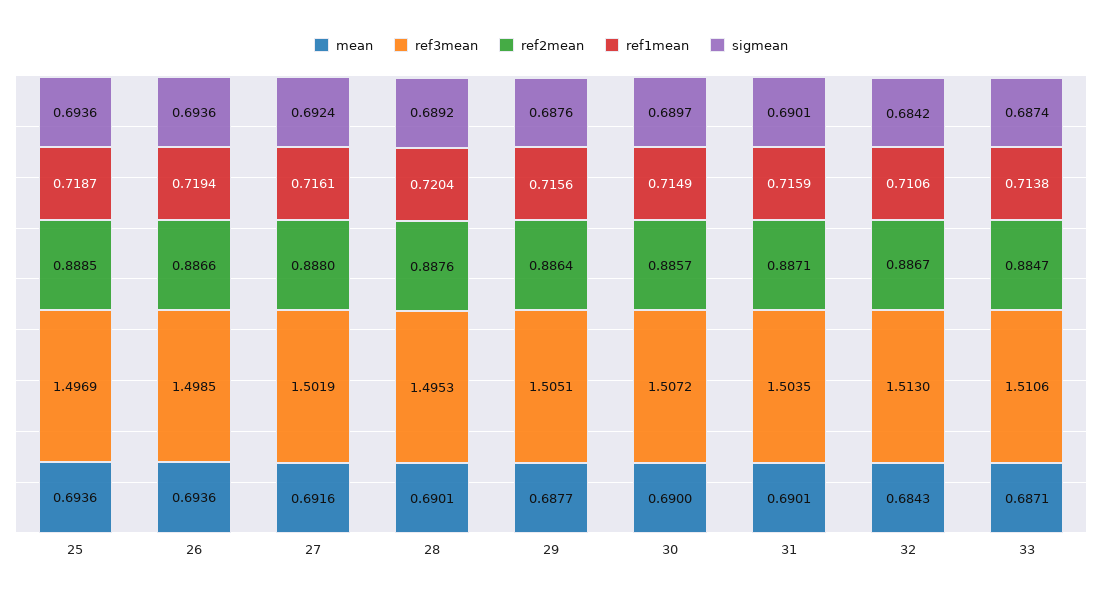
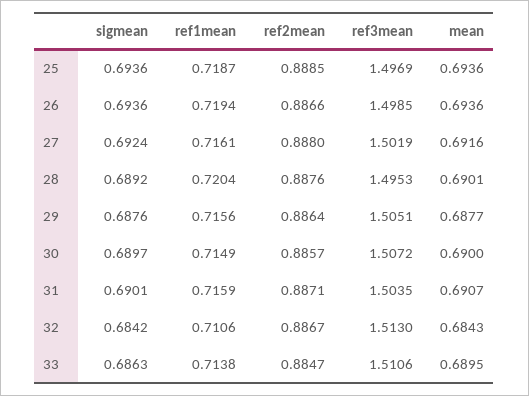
mean, 31: 0.6901 -> 0.6907
mean, 33: 0.6871 -> 0.6895
sigmean, 33: 0.6874 -> 0.6863

